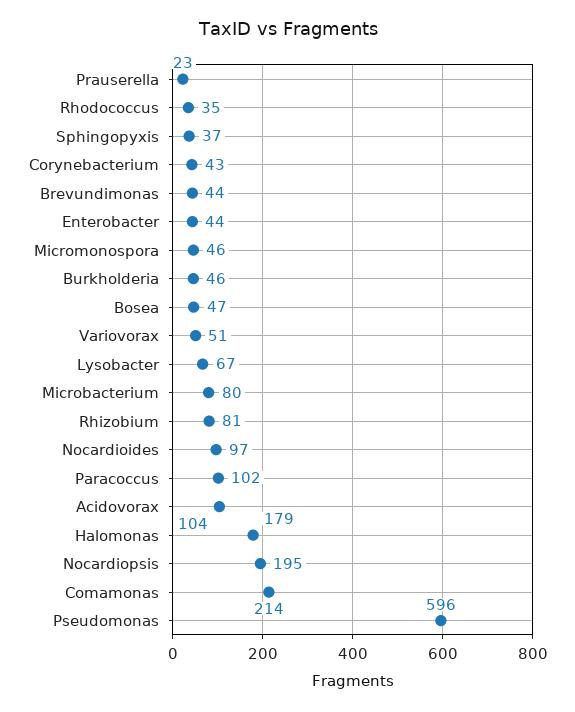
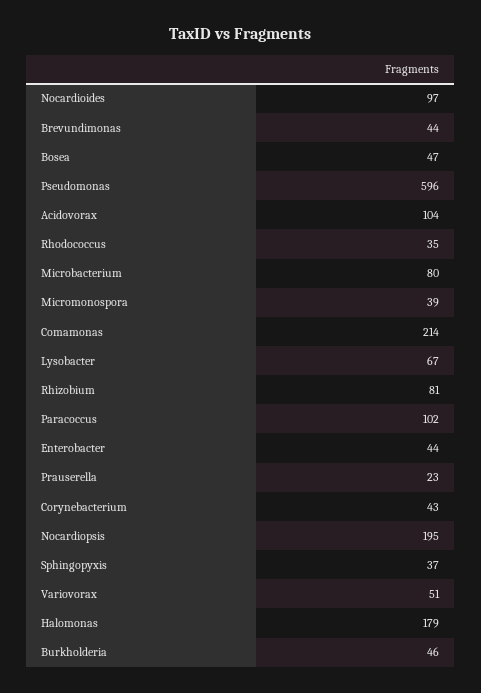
Micromonospora: 46 -> 39

